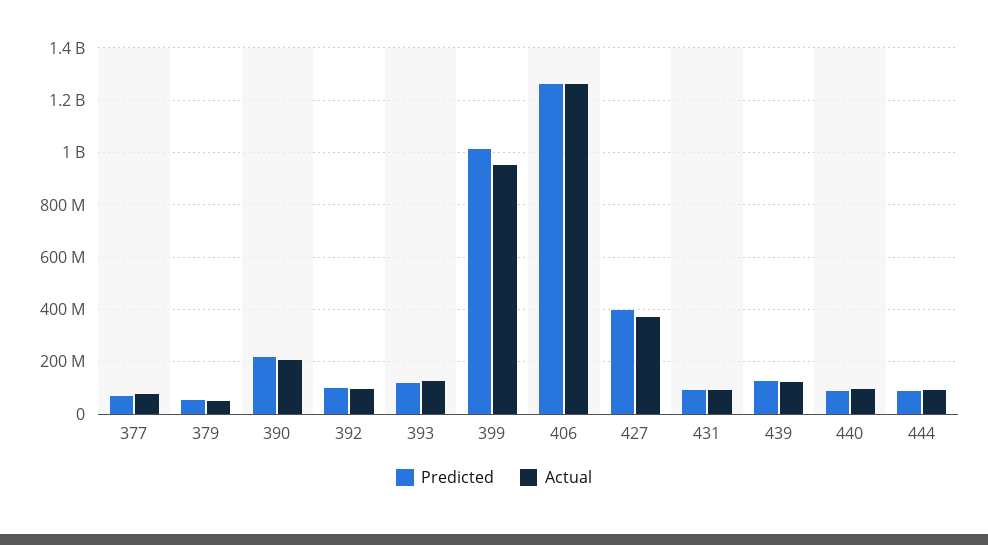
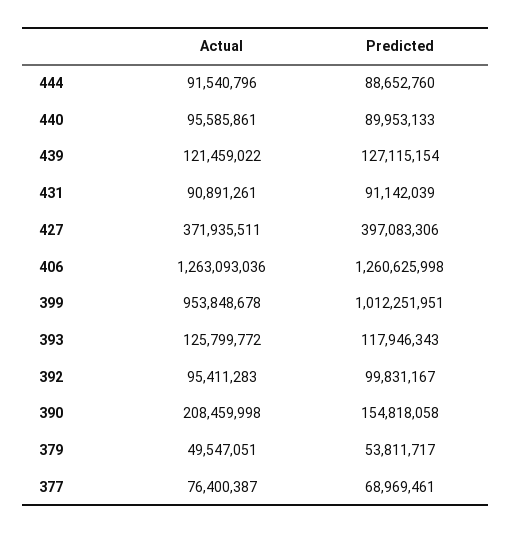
Predicted, 390: 225000000 -> 154818058

